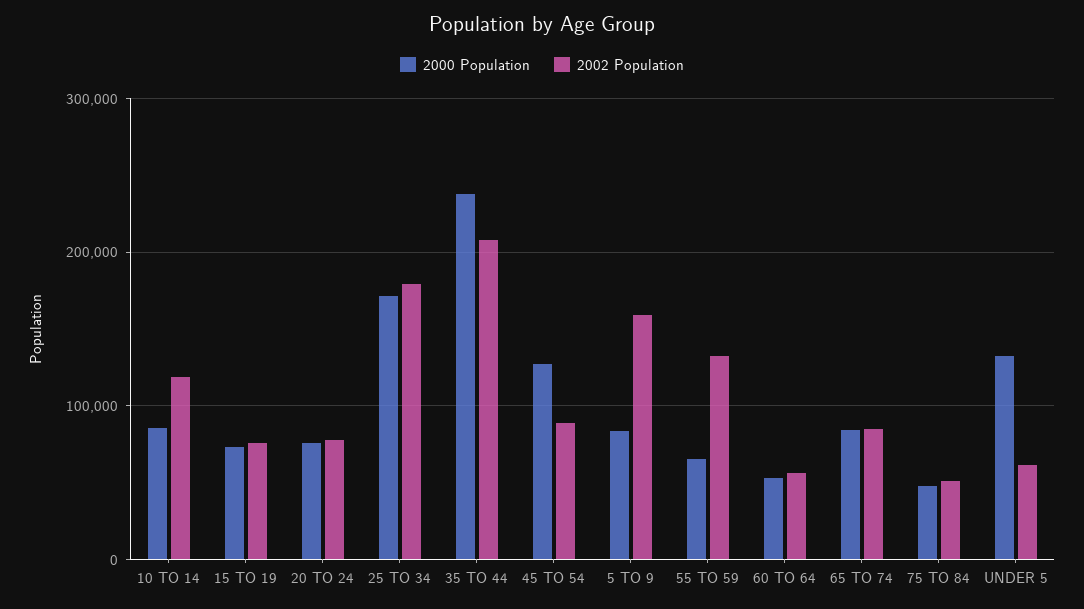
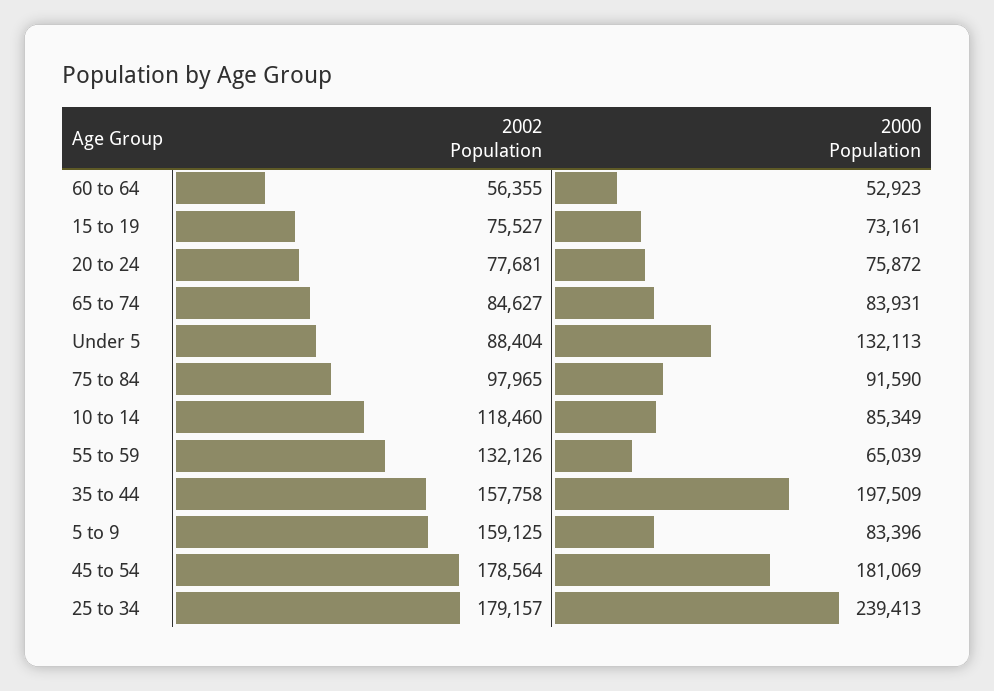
2000 Population, 25 TO 34: 170000 -> 239413
2000 Population, 35 TO 44: 240000 -> 197509
2002 Population, 35 TO 44: 210000 -> 157758
2000 Population, 45 TO 54: 130000 -> 181069
2002 Population, 45 TO 54: 90000 -> 178564
2000 Population, 75 TO 84: 50000 -> 91590
2002 Population, 75 TO 84: 50000 -> 97965
2002 Population, UNDER 5: 60000 -> 88404

